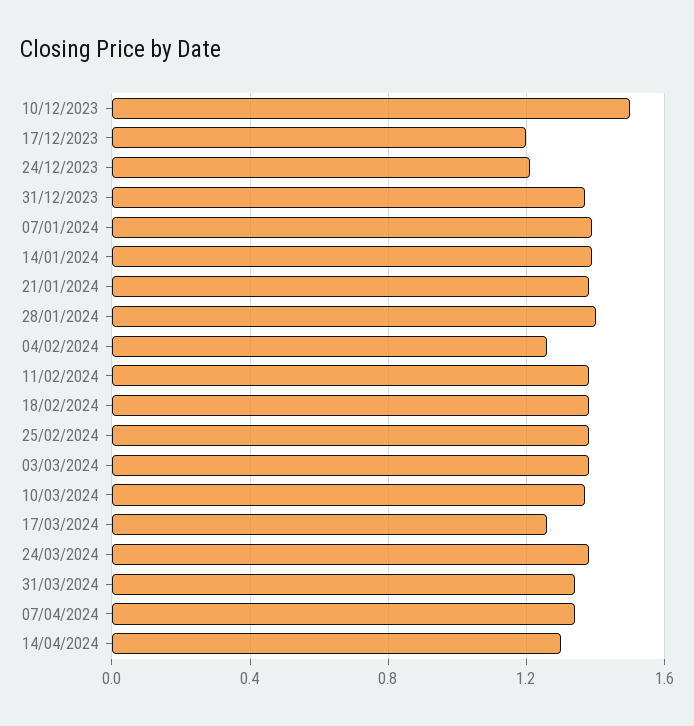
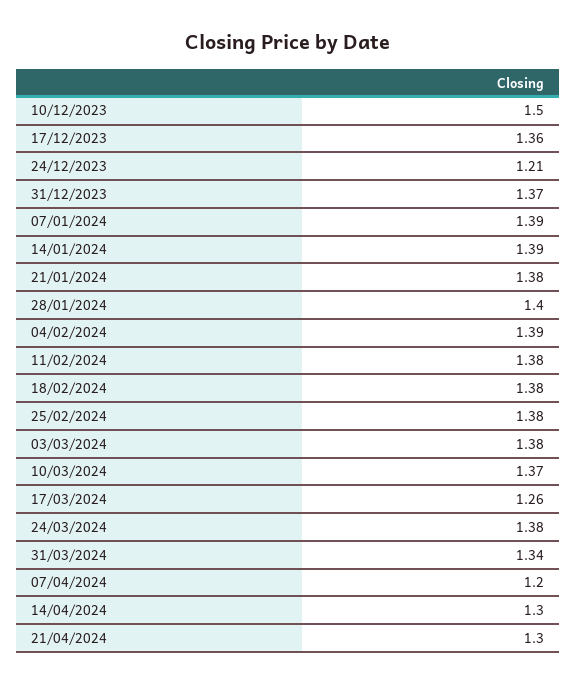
17/12/2023: 1.2 -> 1.36
04/02/2024: 1.25 -> 1.39
07/04/2024: 1.35 -> 1.2
21/04/2024: none -> 1.3

